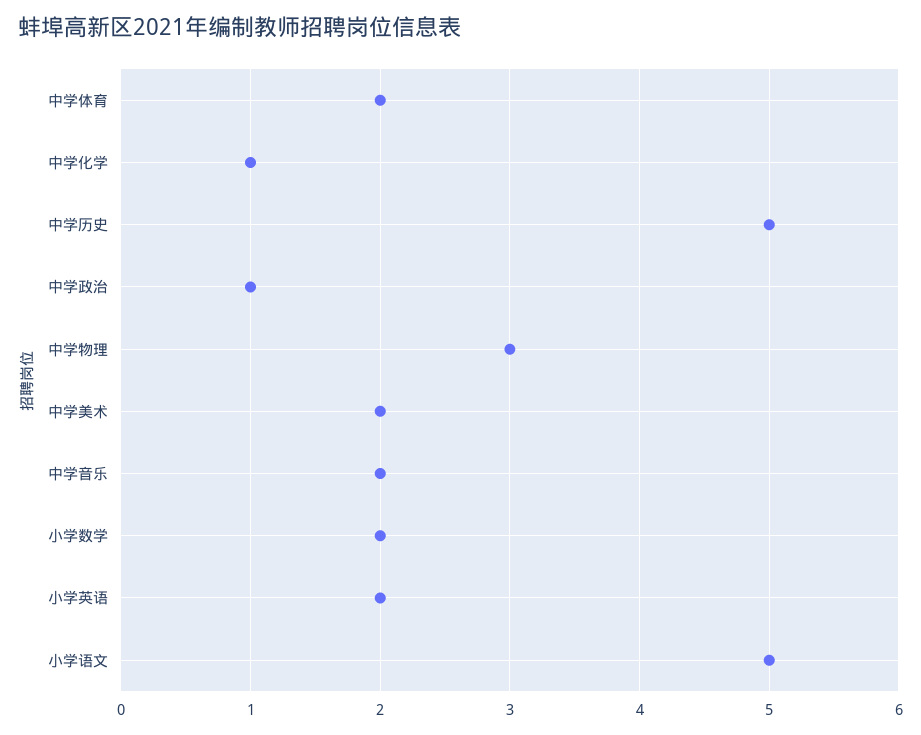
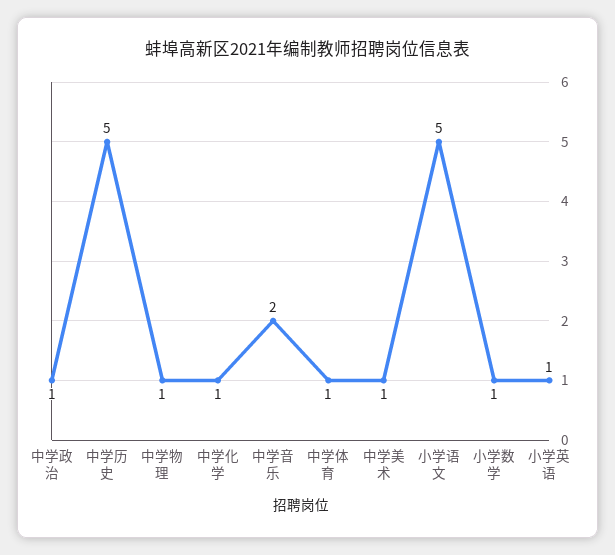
中学体育: 2 -> 1
中学物理: 3 -> 1
中学美术: 2 -> 1
小学数学: 2 -> 1
小学英语: 2 -> 1

